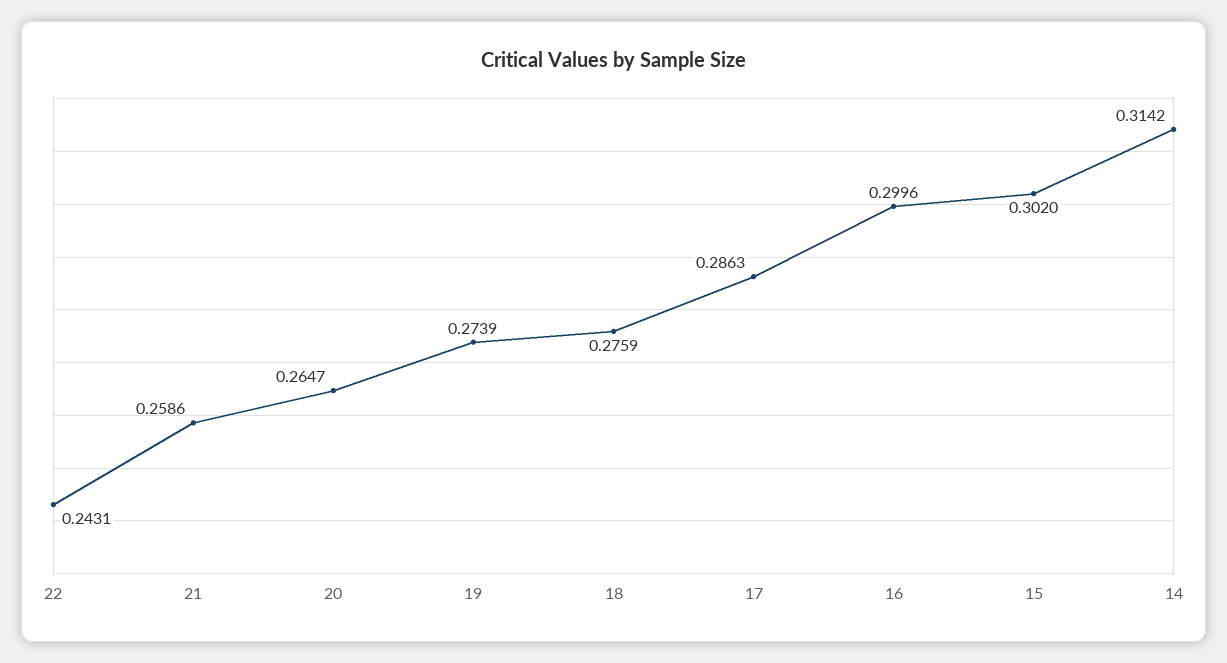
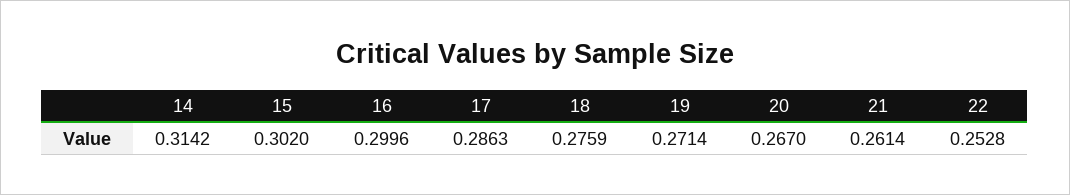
22: 0.2431 -> 0.2528
21: 0.2586 -> 0.2614
20: 0.2647 -> 0.267
19: 0.2739 -> 0.2714

